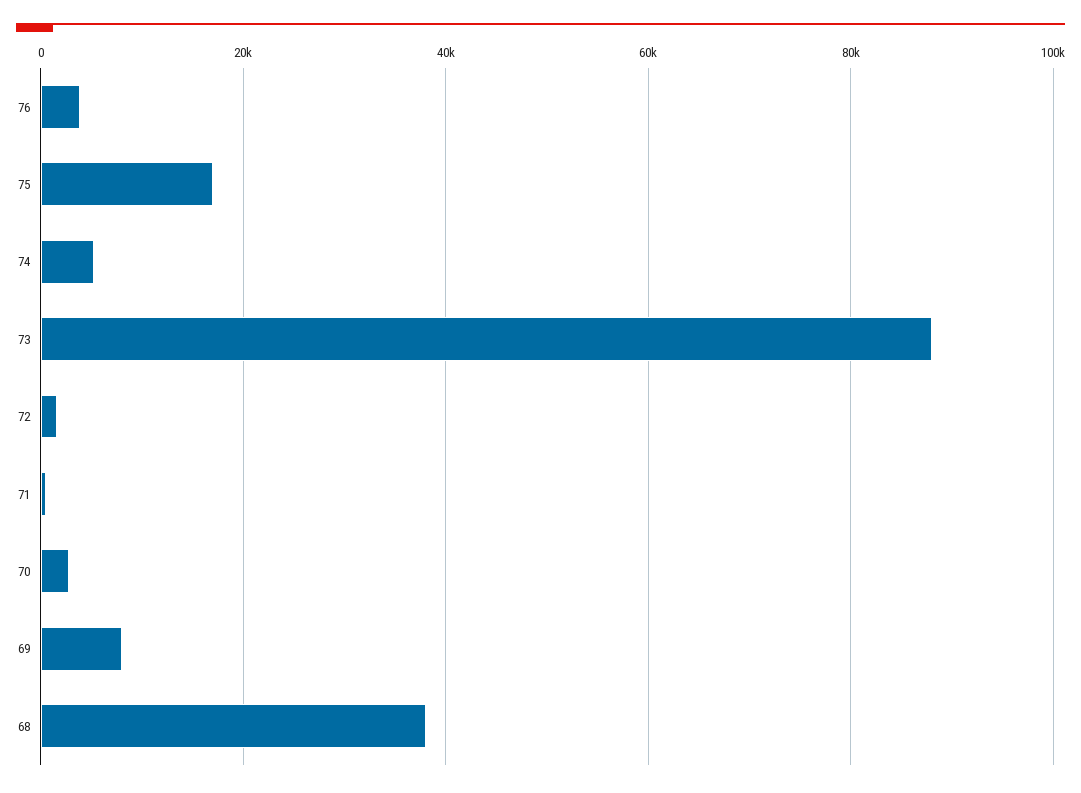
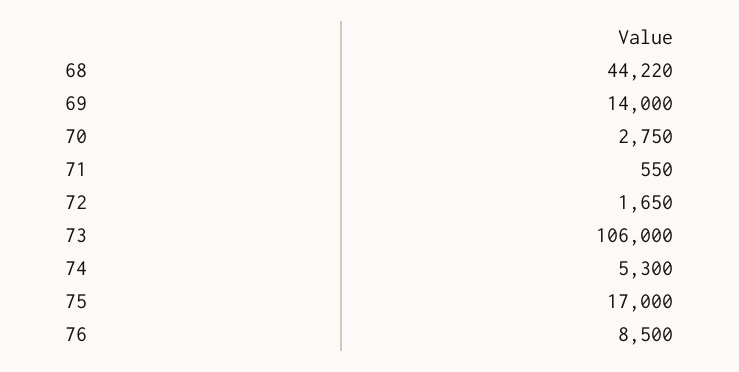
76: 4000 -> 8500
73: 88000 -> 106000
69: 8000 -> 14000
68: 38000 -> 44220

